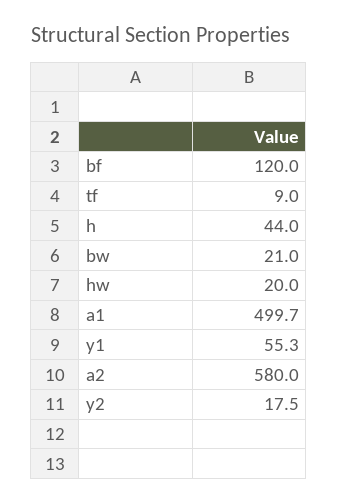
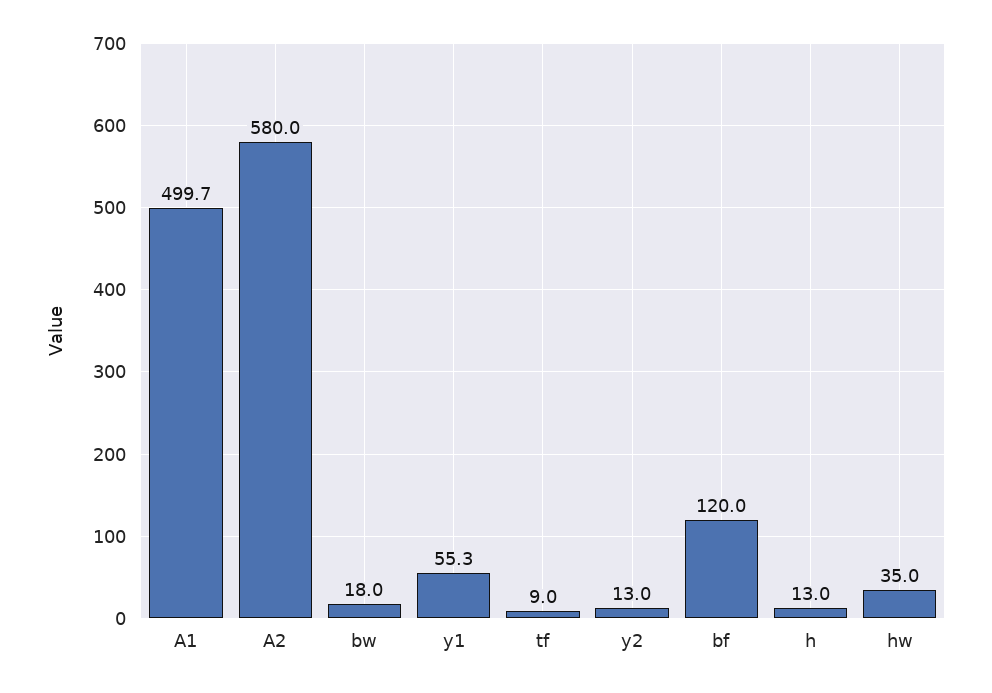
h: 44 -> 13
bw: 21 -> 18
hw: 20 -> 35
y2: 17.5 -> 13

